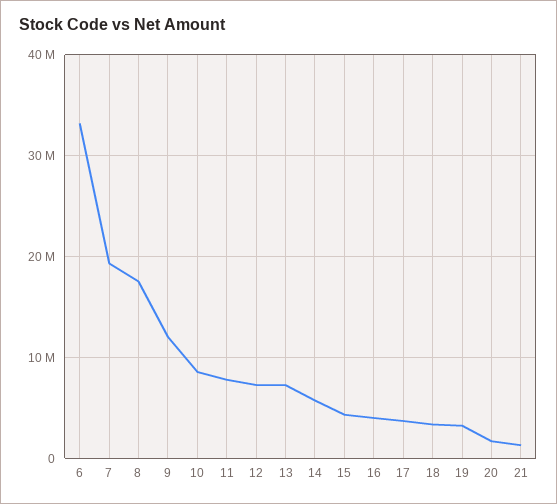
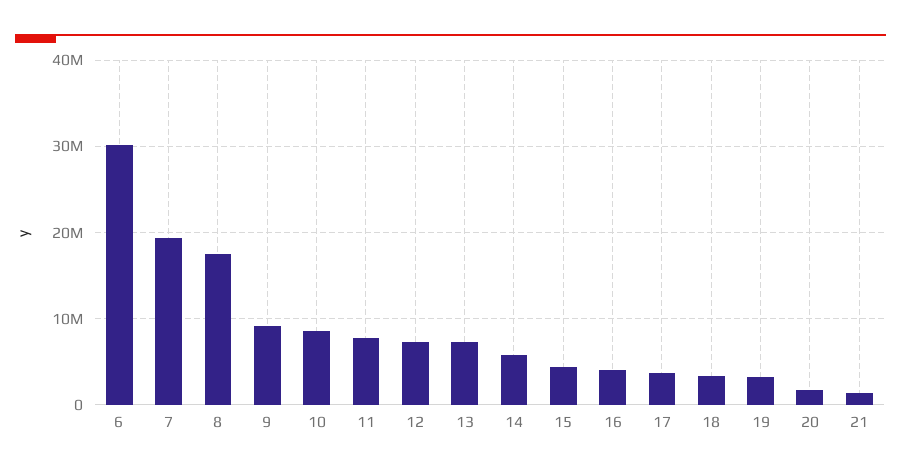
6: 33000000 -> 30000000
9: 12000000 -> 9000000

